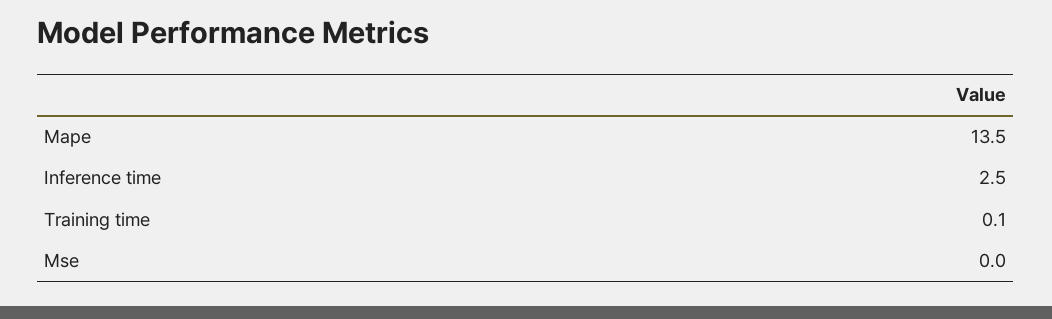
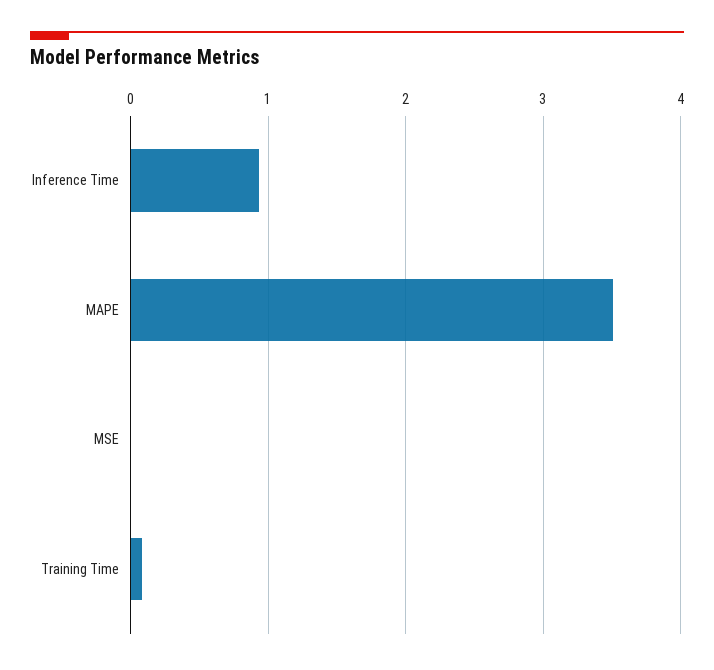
Mape: 13.5 -> 3.5
Inference time: 2.5 -> 0.9

